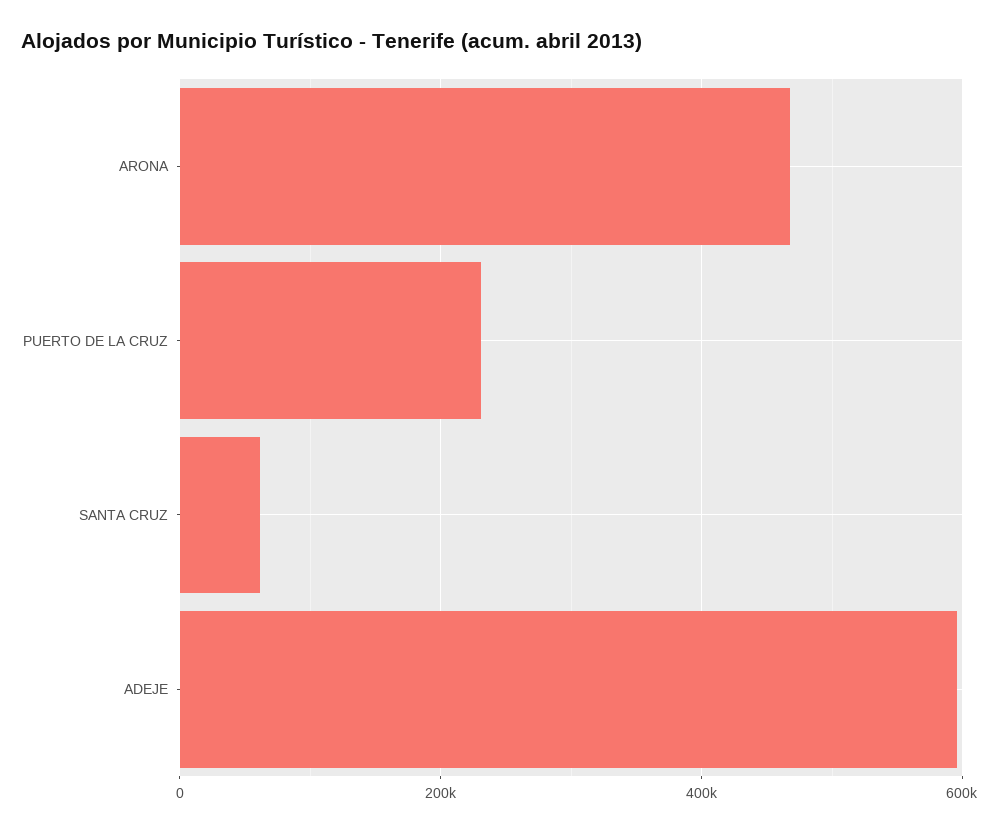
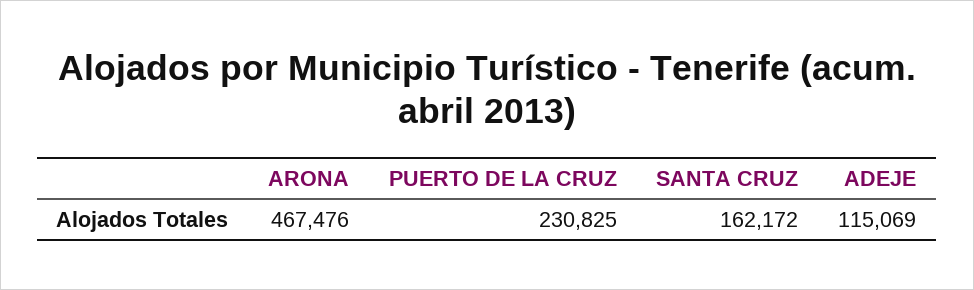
SANTA CRUZ: 60000 -> 162172
ADEJE: 600000 -> 115069

